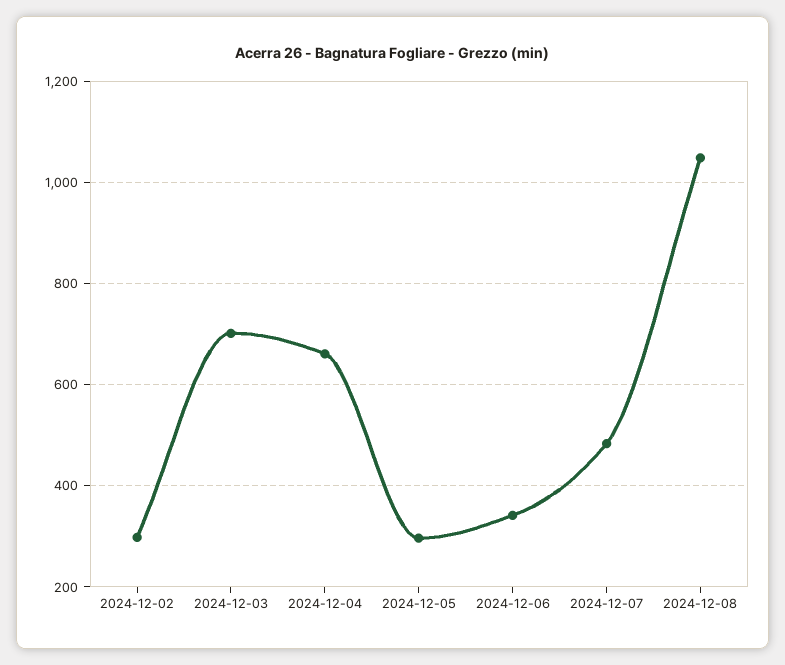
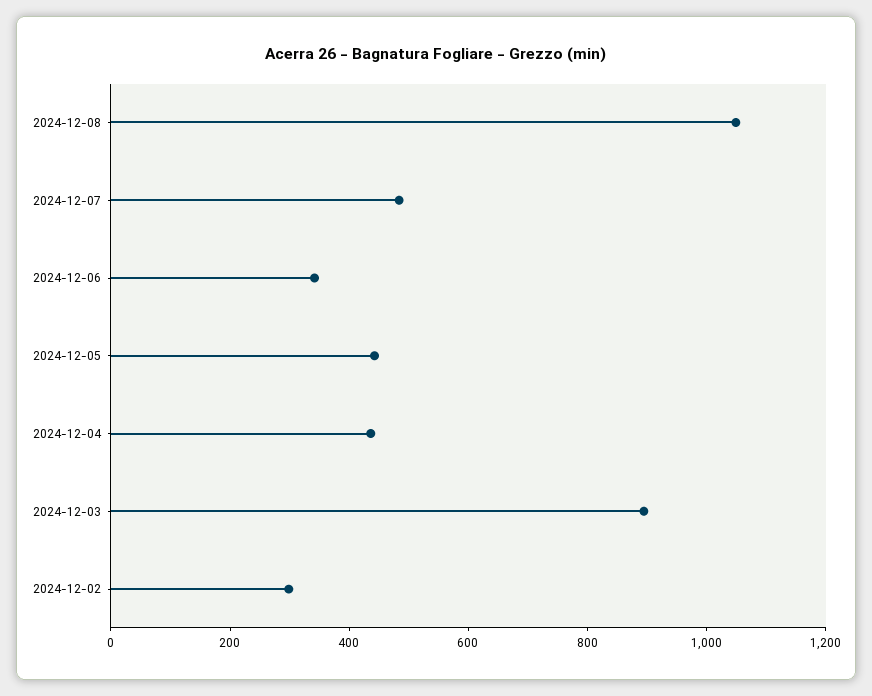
2024-12-03: 700 -> 900
2024-12-04: 660 -> 450
2024-12-05: 300 -> 450

